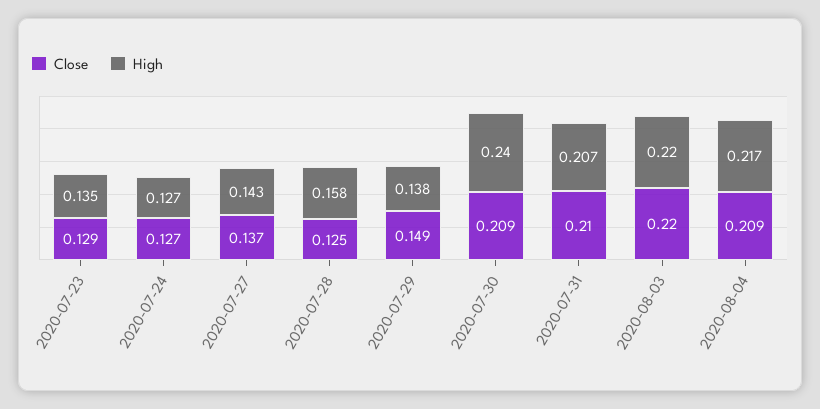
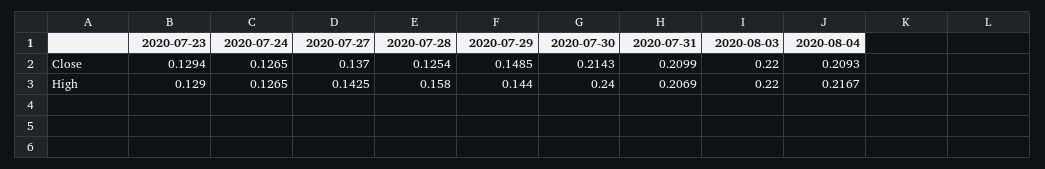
High, 2020-07-23: 0.135 -> 0.129
High, 2020-07-29: 0.138 -> 0.144
Close, 2020-07-30: 0.209 -> 0.2143

